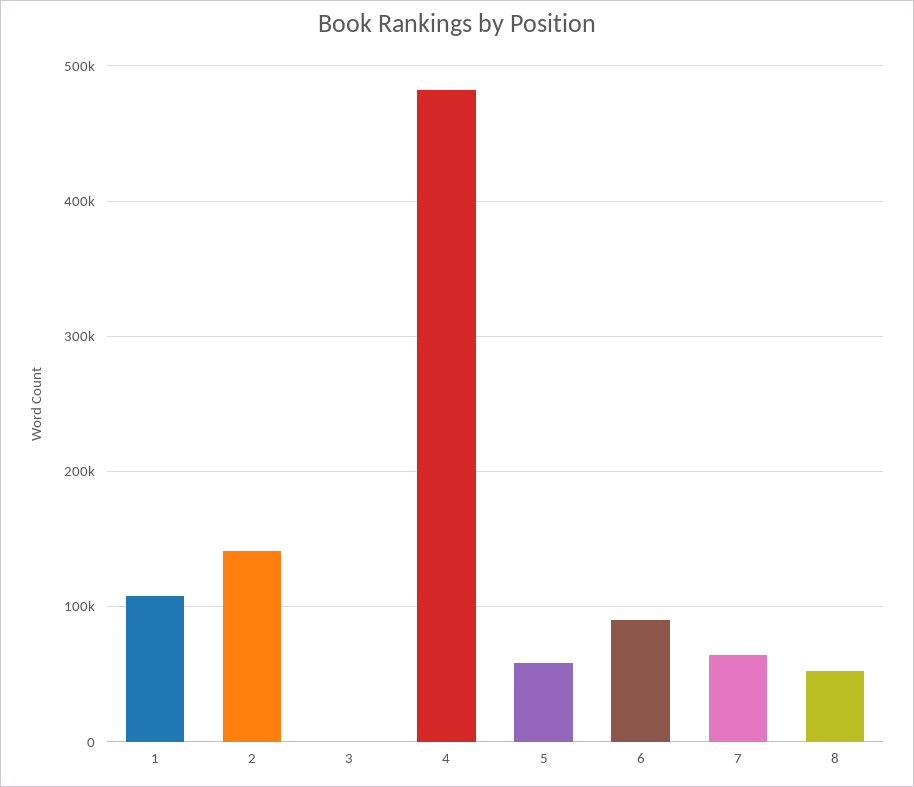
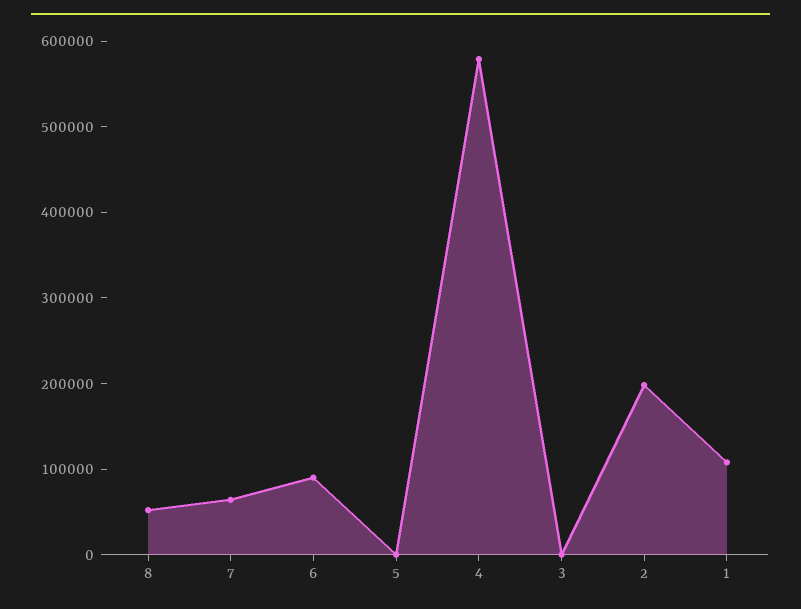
2: 140000 -> 200000
4: 480000 -> 580000
5: 60000 -> 0

